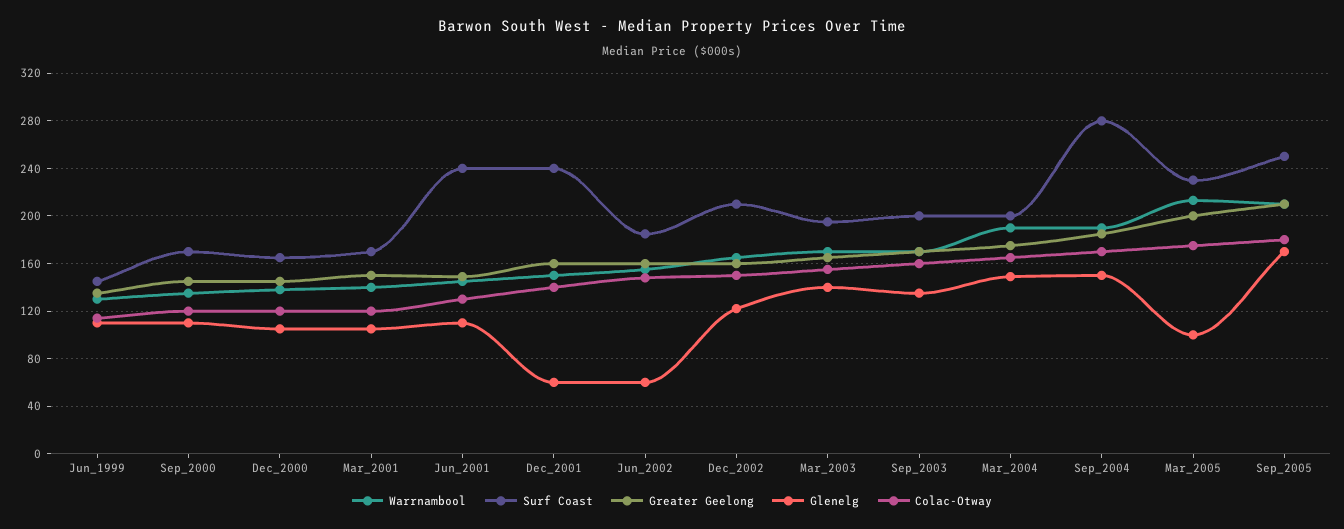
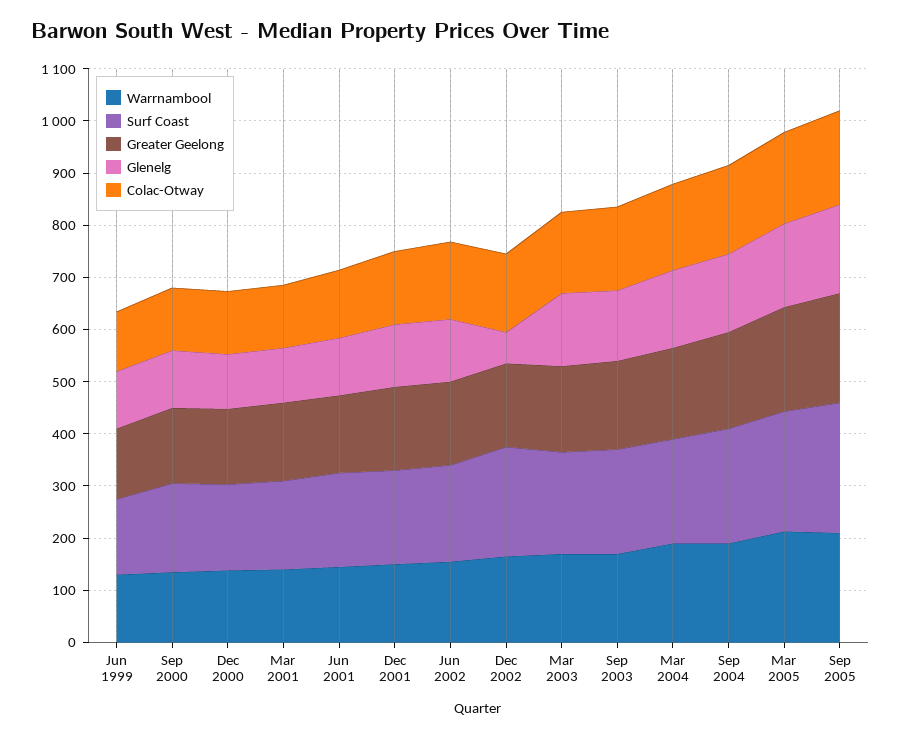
Surf Coast, Jun_2001: 240 -> 180
Surf Coast, Dec_2001: 240 -> 180
Glenelg, Dec_2001: 60 -> 120
Glenelg, Jun_2002: 60 -> 120
Glenelg, Dec_2002: 120 -> 60
Surf Coast, Sep_2004: 280 -> 220
Glenelg, Mar_2005: 100 -> 160

